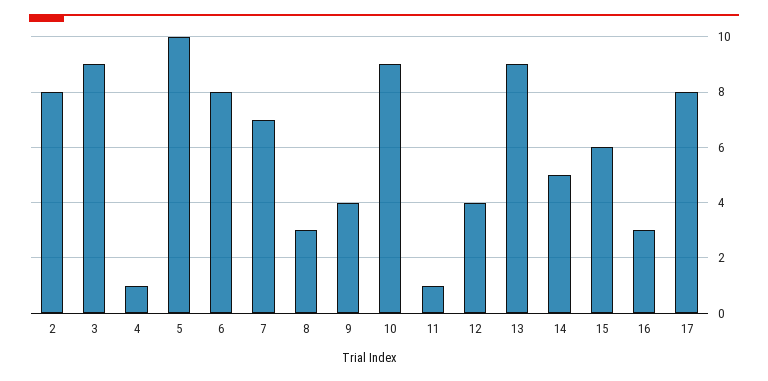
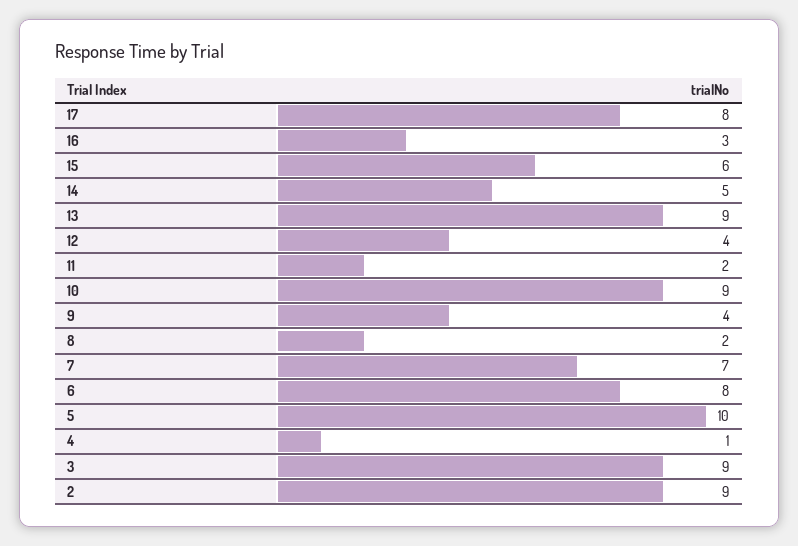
2: 8 -> 9
8: 3 -> 2
11: 1 -> 2

